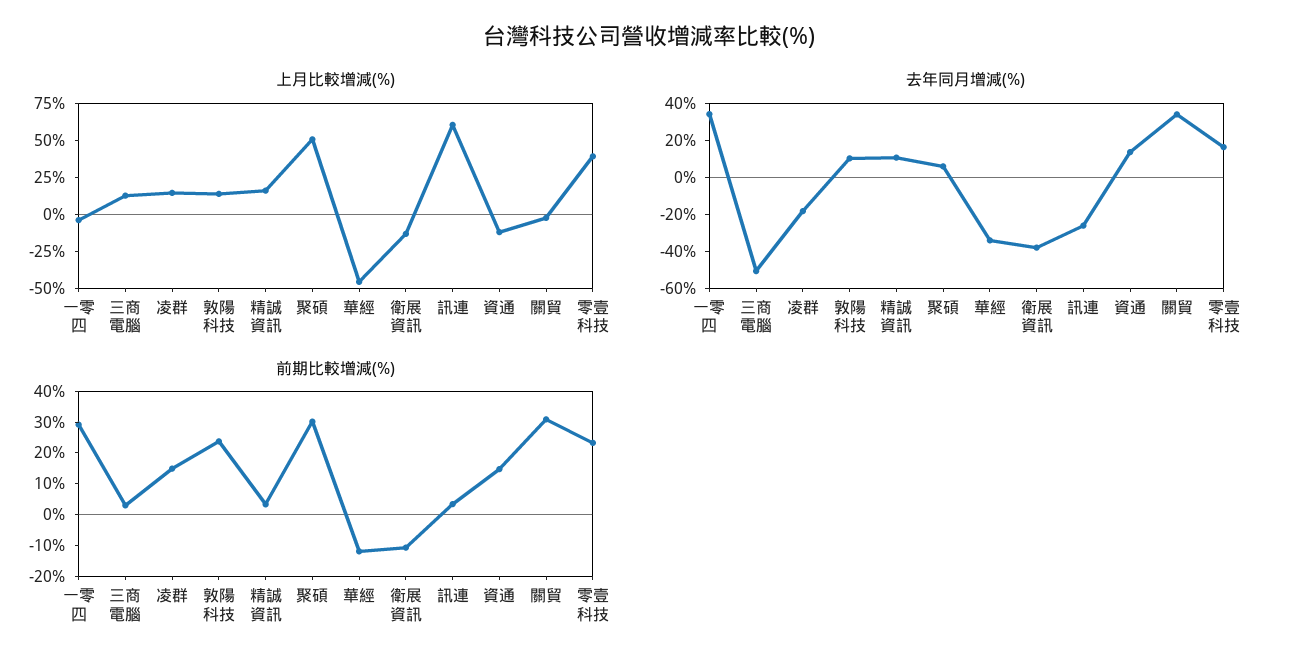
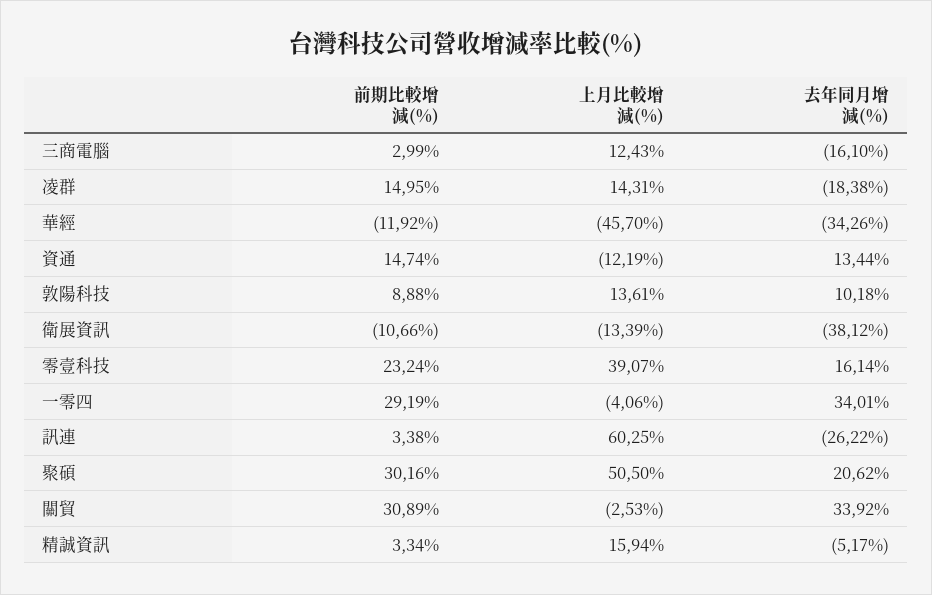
去年同月增減(%), 三商電腦: -50 -> -16.1
去年同月增減(%), 精誠資訊: 10 -> -5.17
去年同月增減(%), 聚碩: 5 -> 20.62
前期比較增減(%), 敦陽科技: 25 -> 8.88

